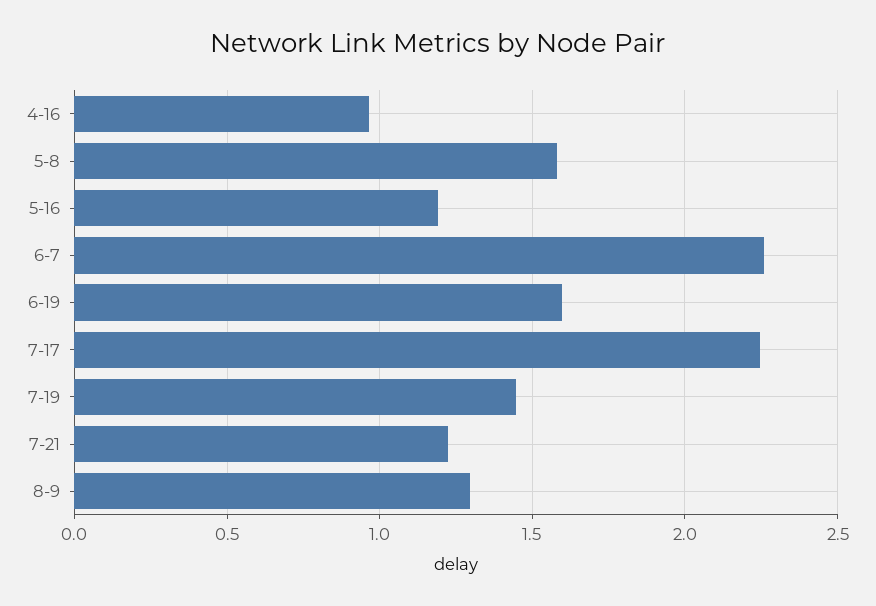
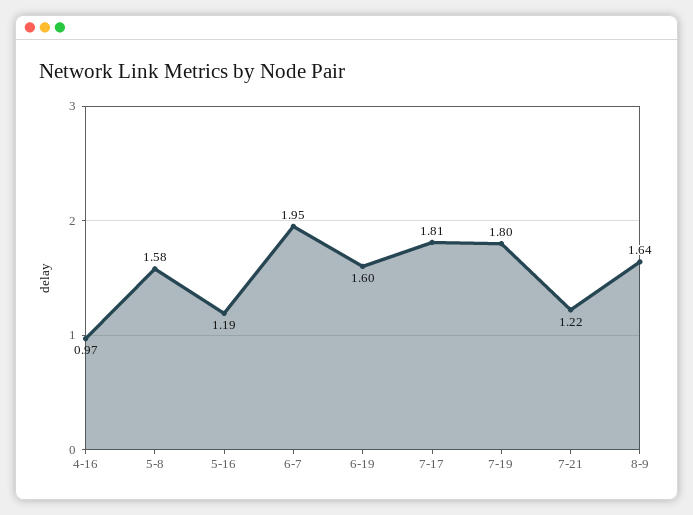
6-7: 2.25 -> 1.95
7-17: 2.25 -> 1.81
7-19: 1.45 -> 1.8
8-9: 1.3 -> 1.64

